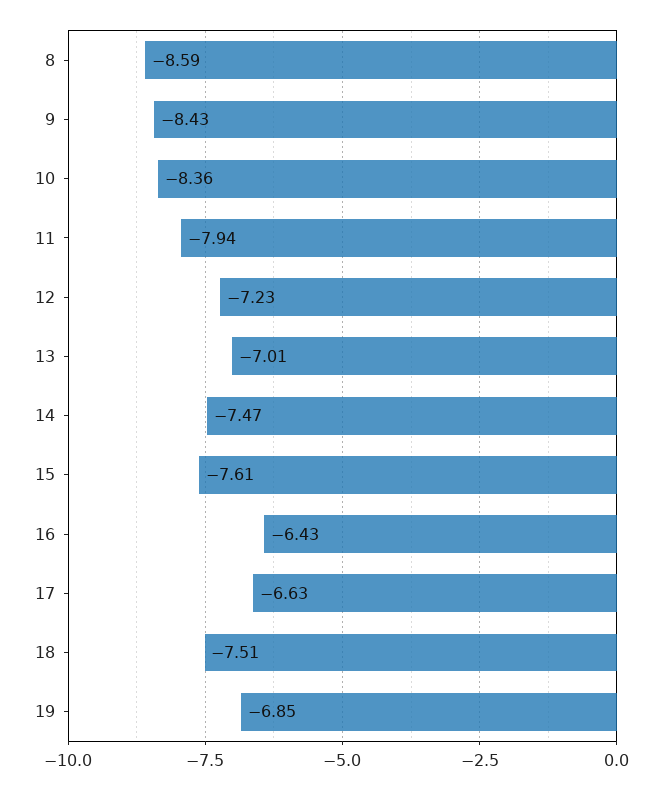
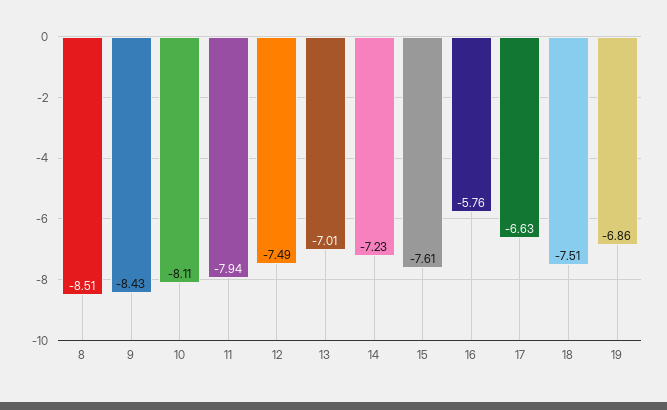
8: -8.59 -> -8.51
10: -8.36 -> -8.11
12: -7.23 -> -7.49
14: -7.47 -> -7.23
16: -6.43 -> -5.76
19: -6.85 -> -6.86

